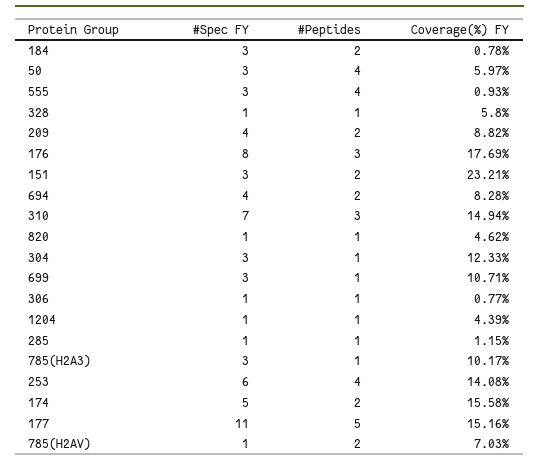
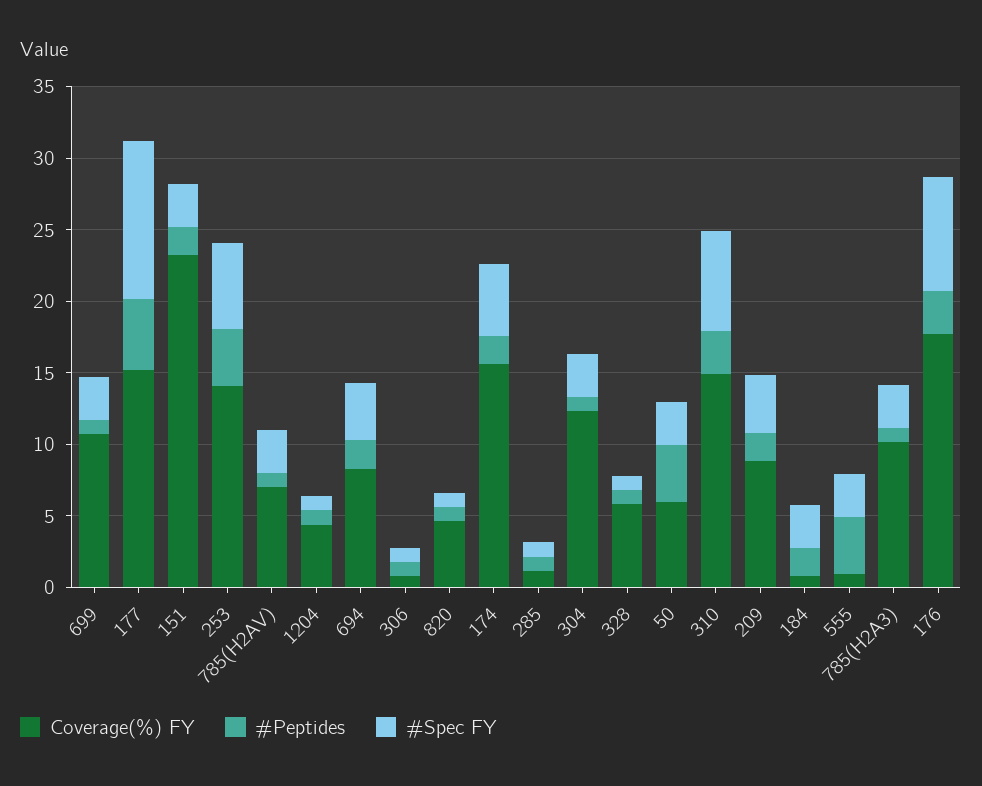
#Spec FY, 785(H2AV): 1 -> 3
#Peptides, 785(H2AV): 2 -> 1

